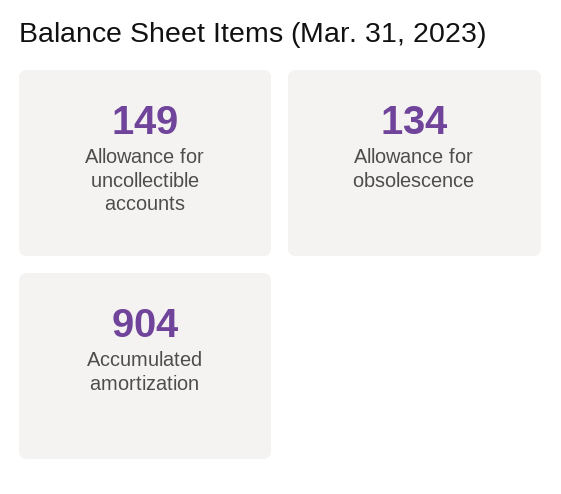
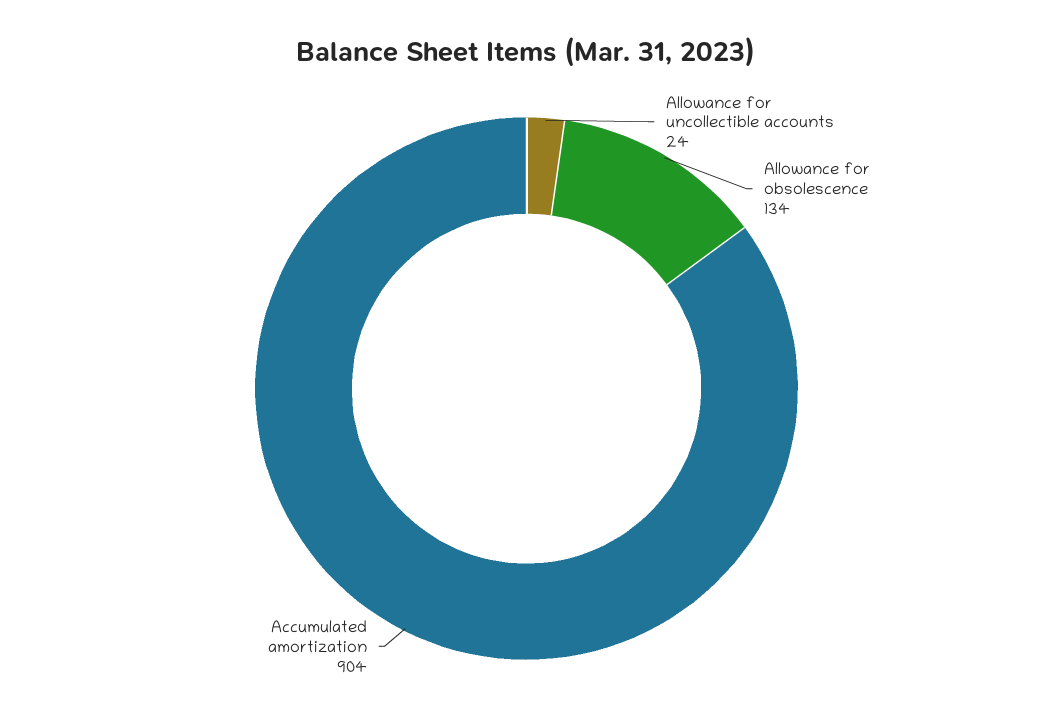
Allowance for uncollectible accounts: 149 -> 24

